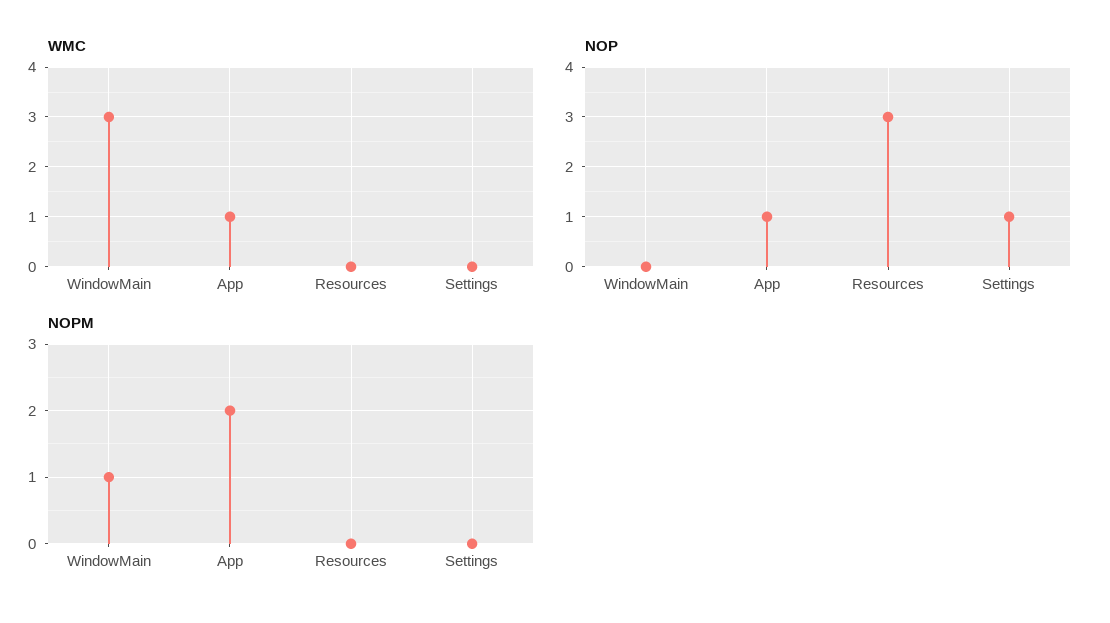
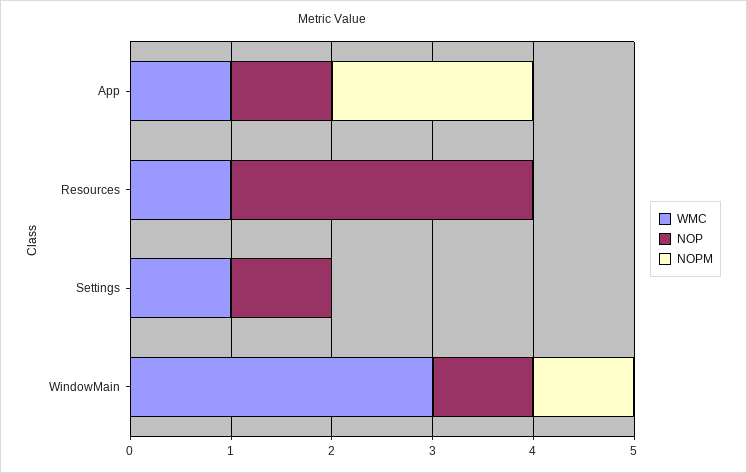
WMC, Resources: 0 -> 1
WMC, Settings: 0 -> 1
NOP, WindowMain: 0 -> 1

